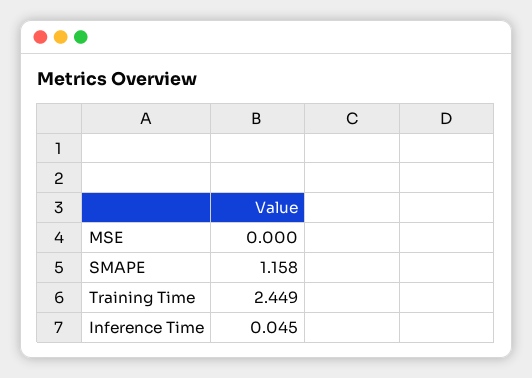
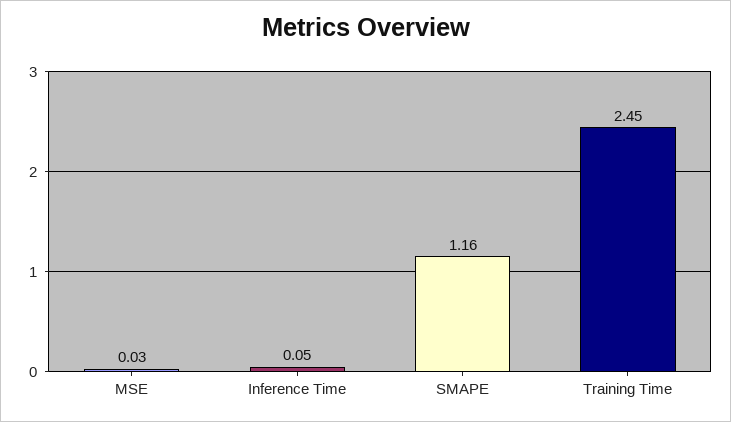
MSE: 0 -> 0.03

